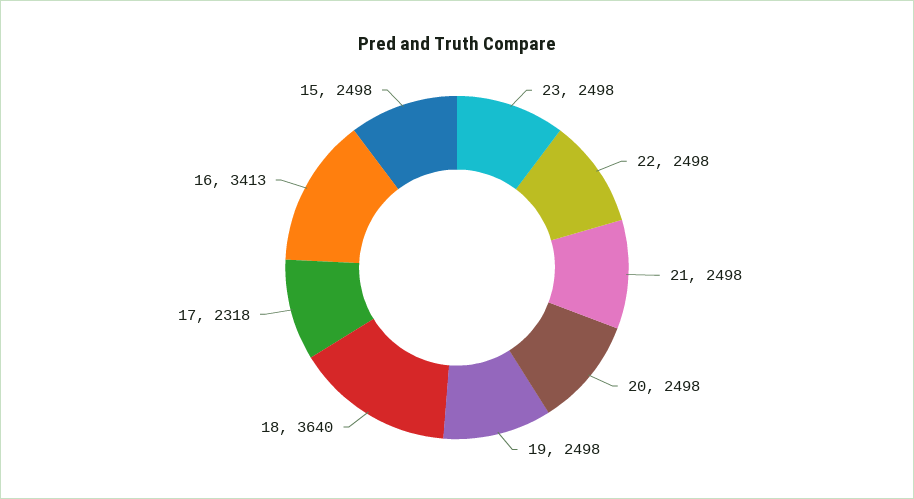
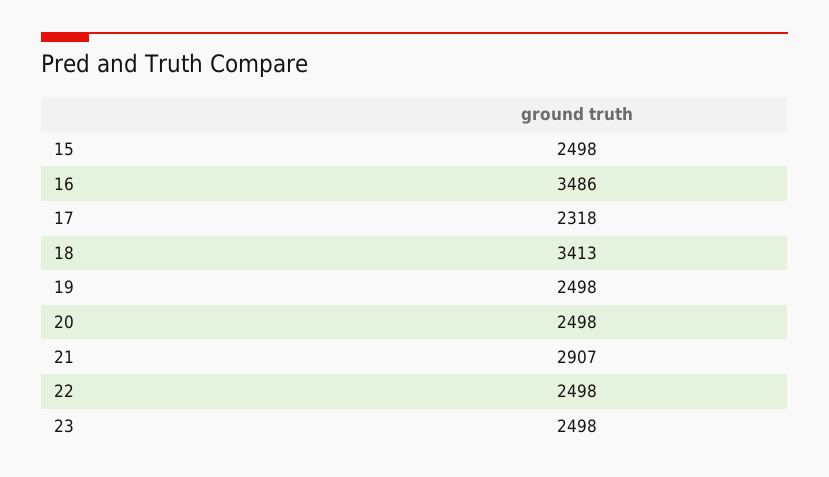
21: 2498 -> 2907
18: 3640 -> 3413
16: 3413 -> 3486

